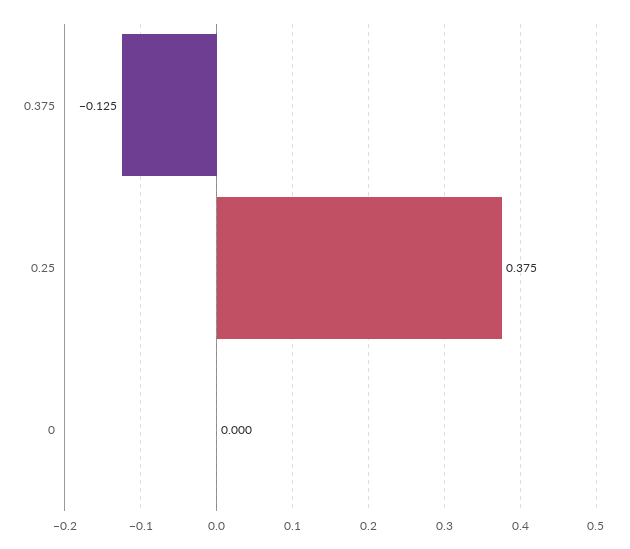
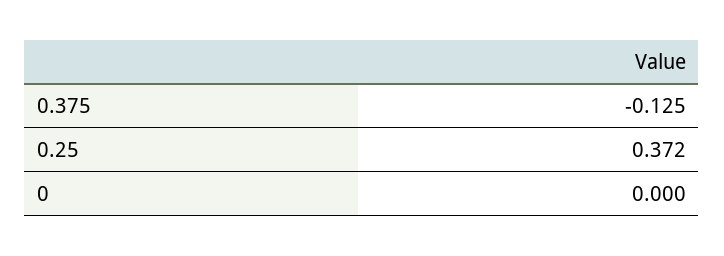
0.25: 0.375 -> 0.372

